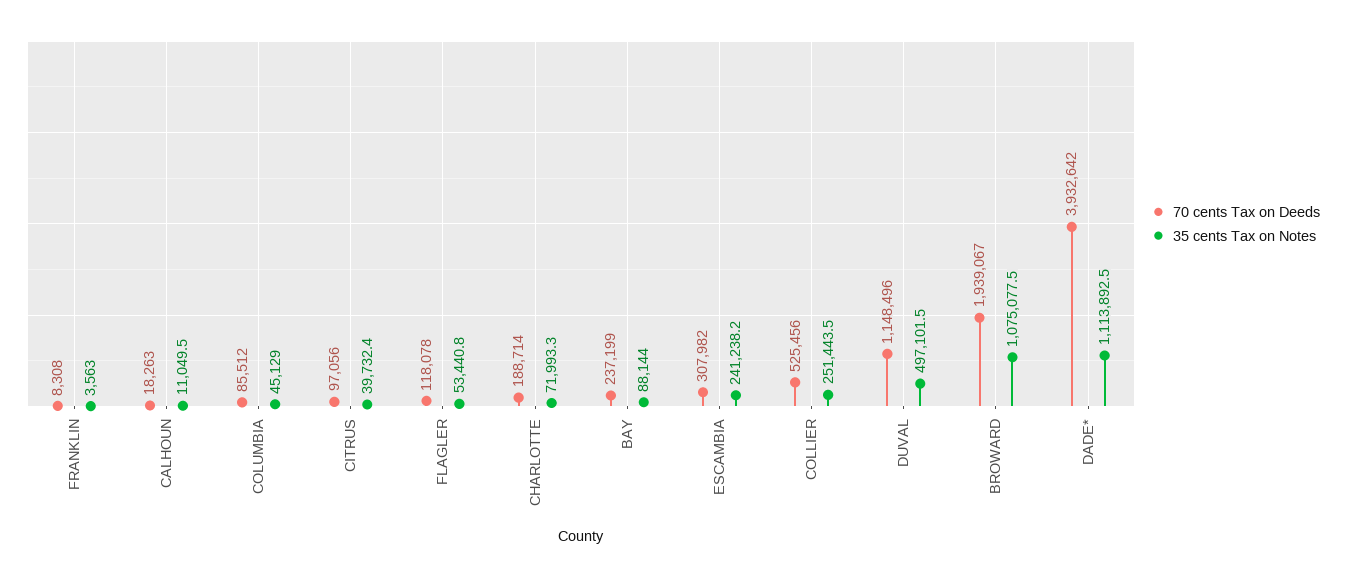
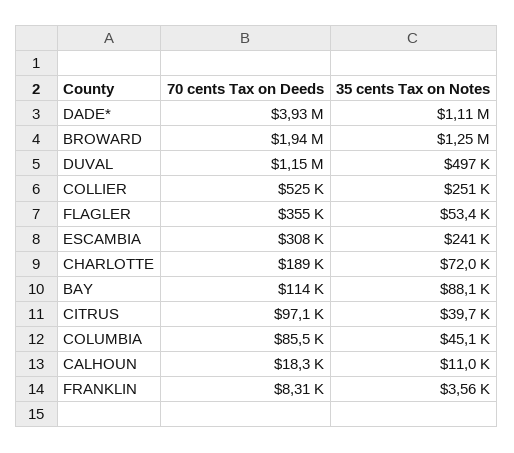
70 cents Tax on Deeds, FLAGLER: 118078 -> 355000
70 cents Tax on Deeds, BAY: 237199 -> 114000
35 cents Tax on Notes, BROWARD: 1075077.5 -> 1250000

